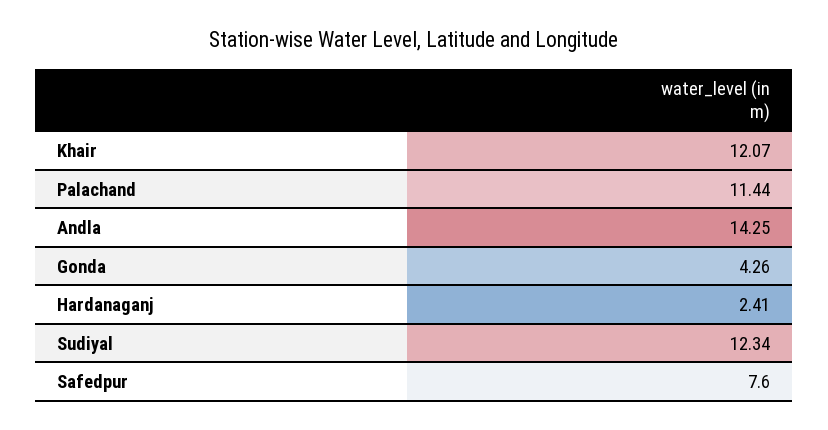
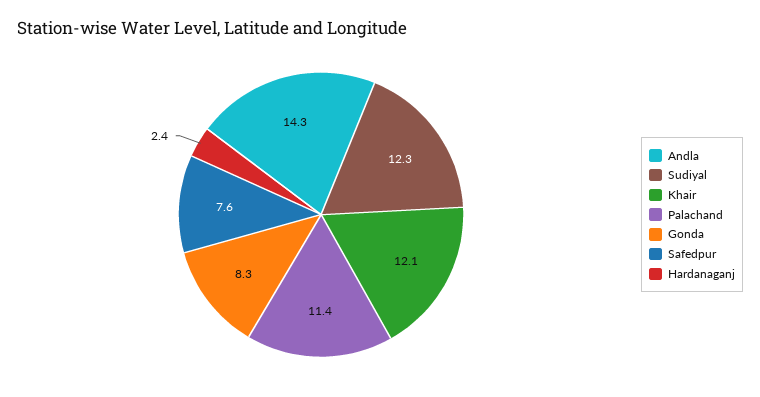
Gonda: 4.26 -> 8.3

